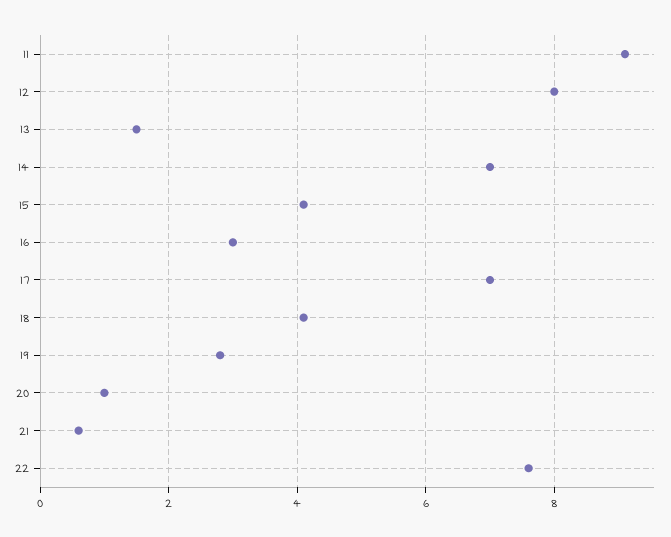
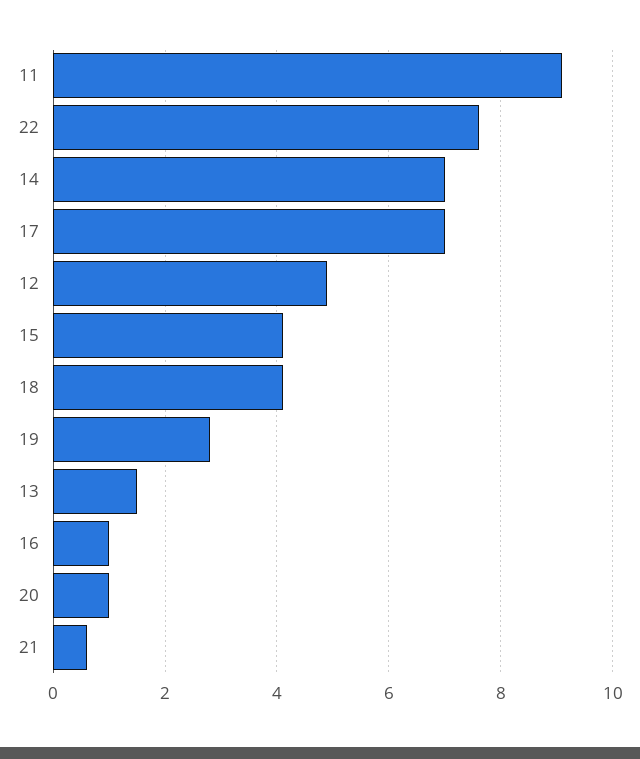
12: 8 -> 5
16: 3 -> 1

